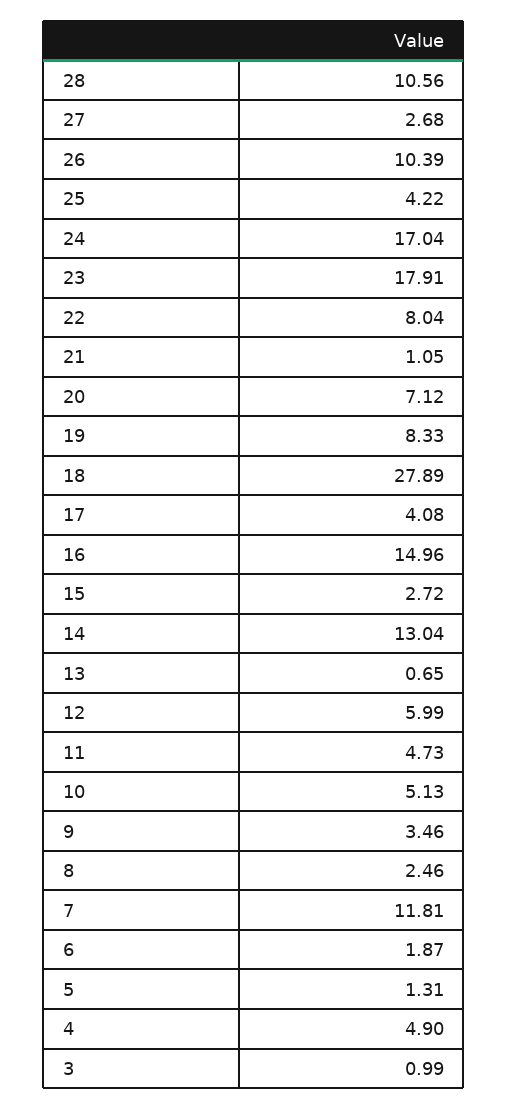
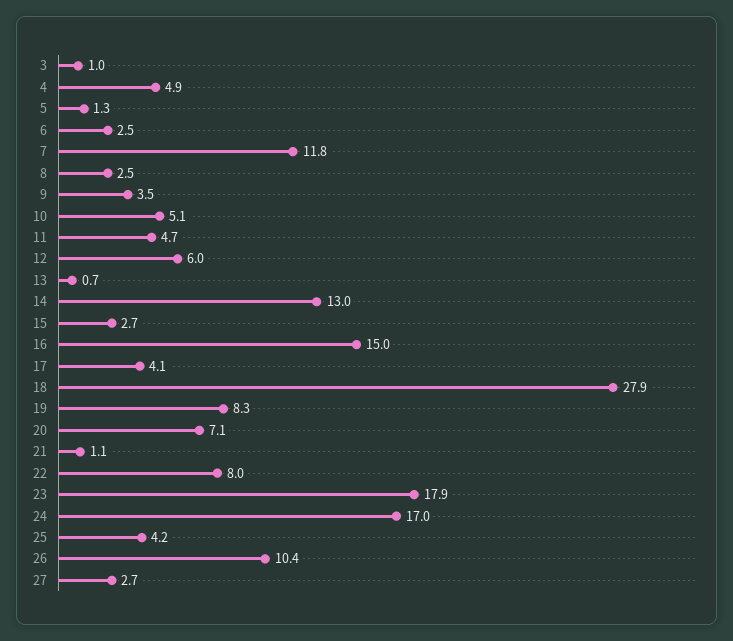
28: 10.56 -> none
6: 1.87 -> 2.5

